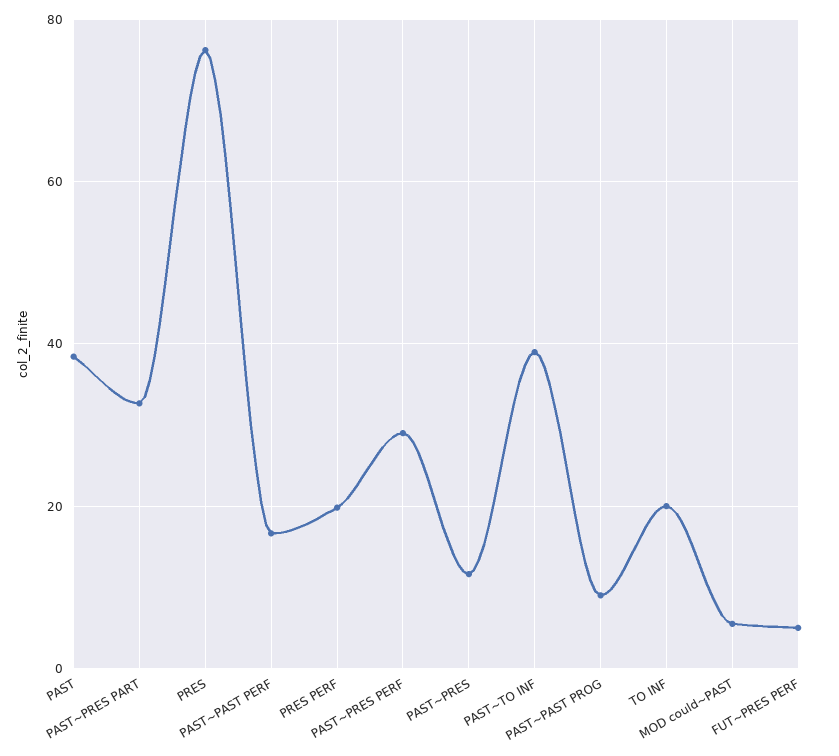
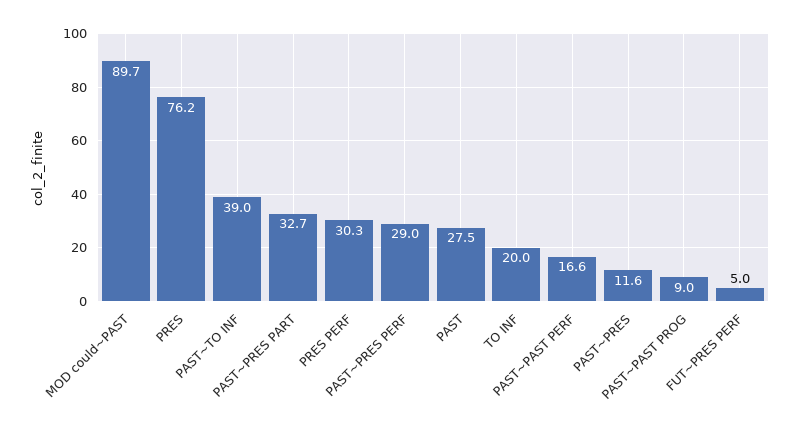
PAST: 38 -> 27.5
PRES PERF: 20 -> 30.3
MOD could~PAST: 6 -> 89.7

